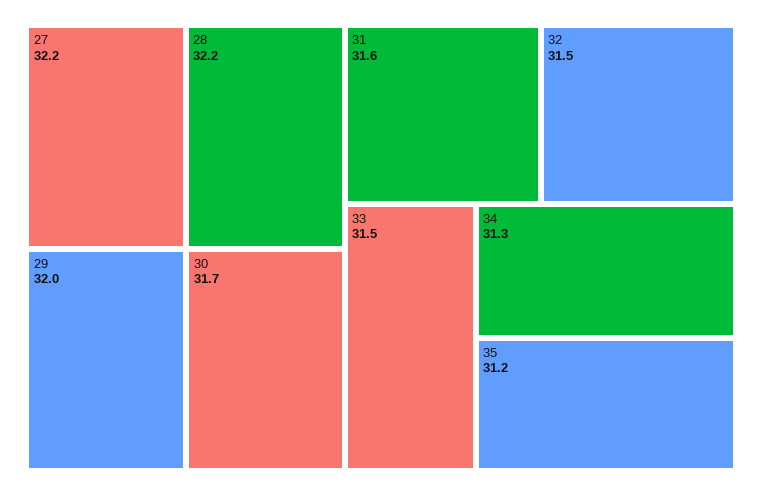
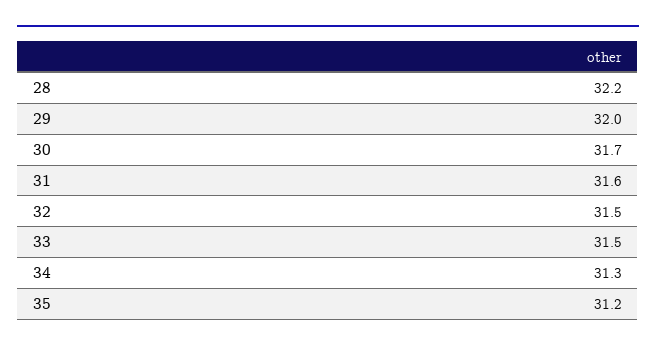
27: 32.2 -> none

